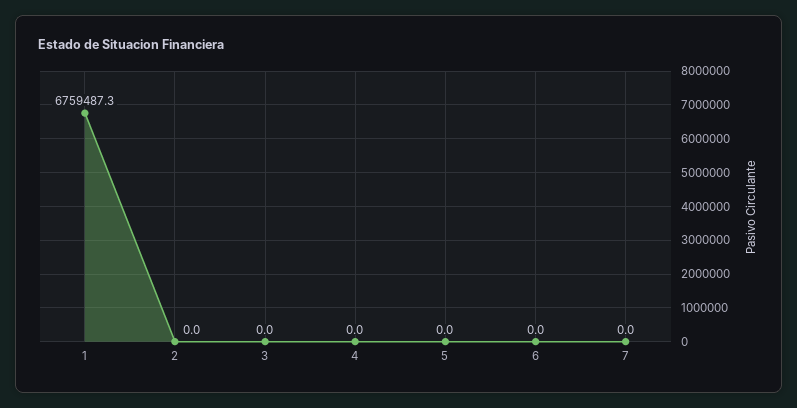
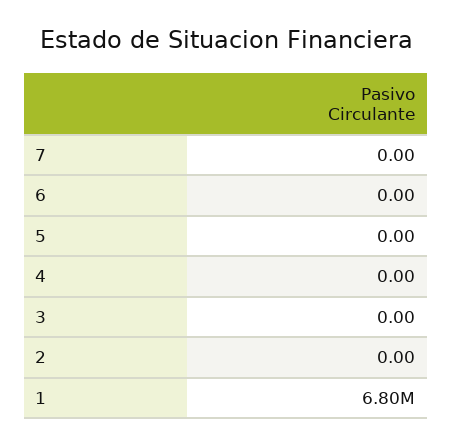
1: 6759487.3 -> 6800000

